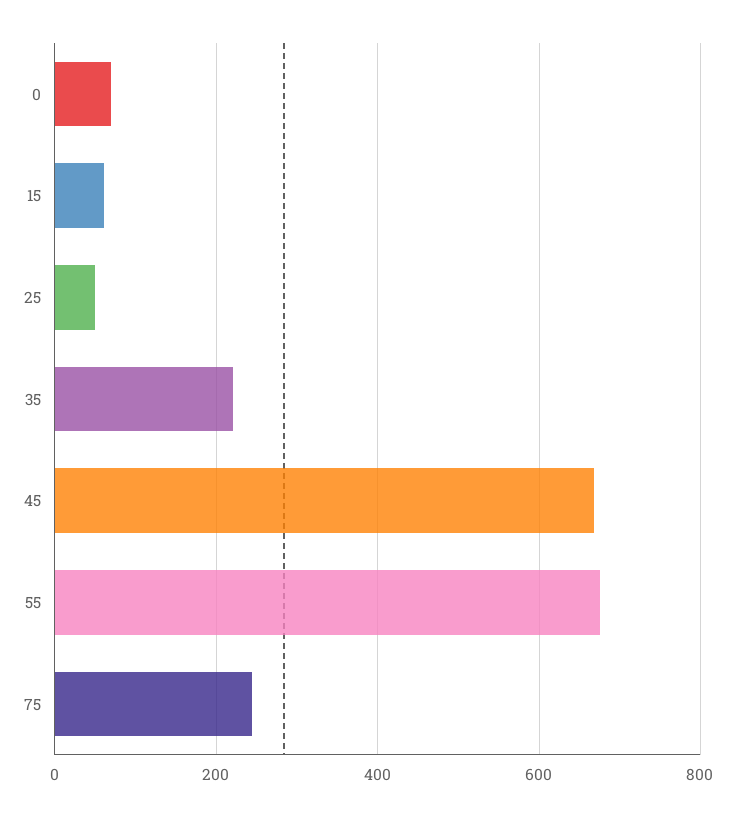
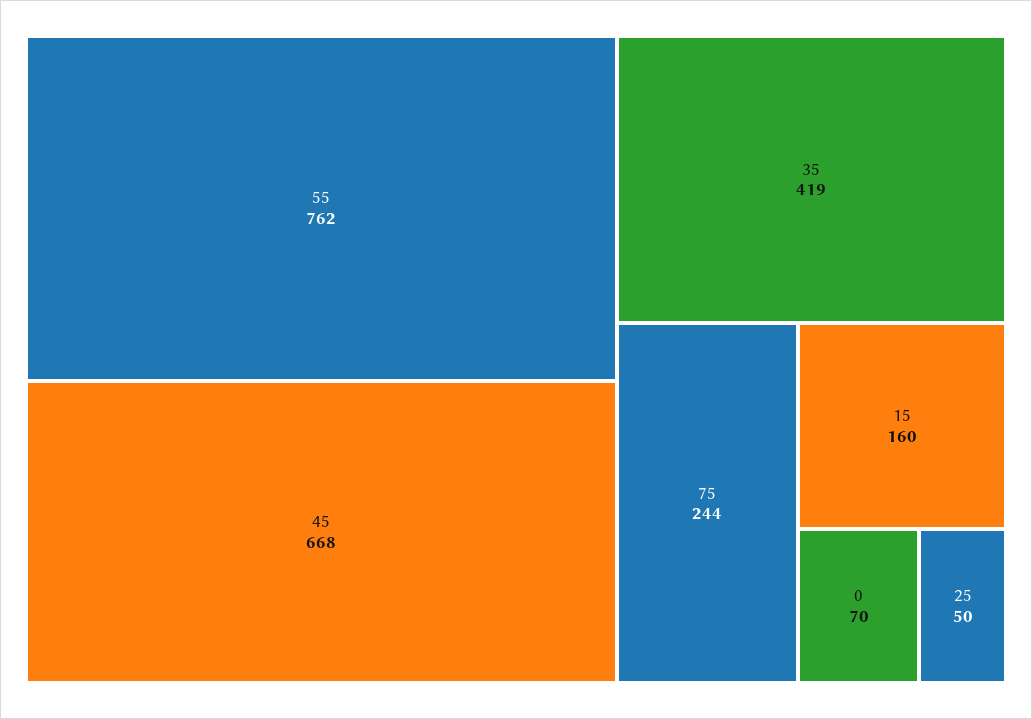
15: 60 -> 160
35: 220 -> 419
55: 680 -> 762

